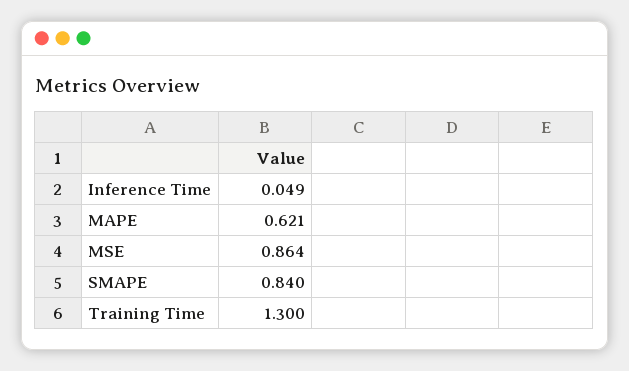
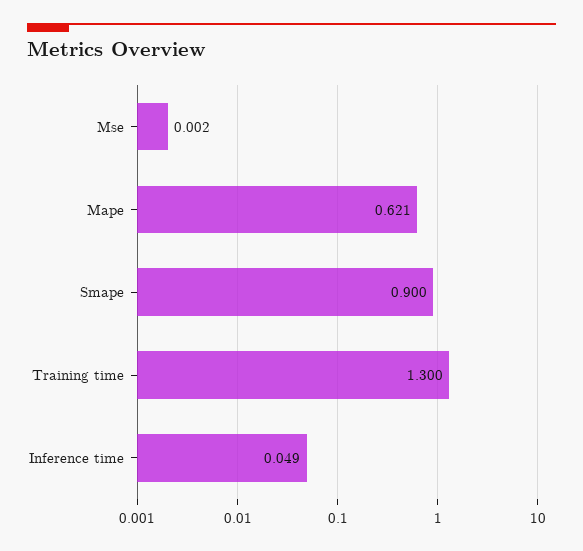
MSE: 0.864 -> 0.002
SMAPE: 0.84 -> 0.9

